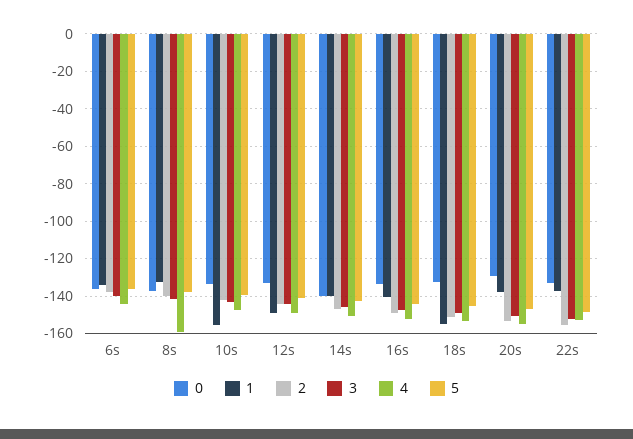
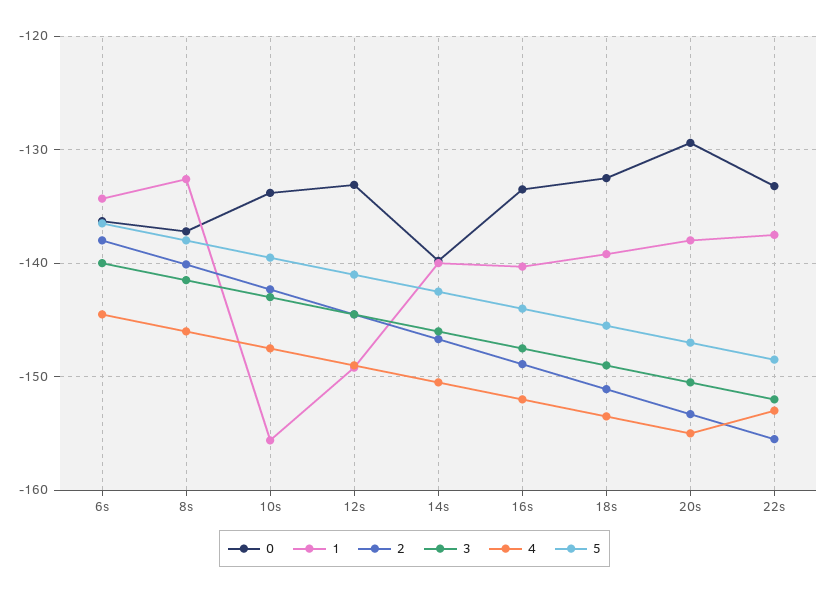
4, 8s: -160 -> -146
1, 18s: -155 -> -139

